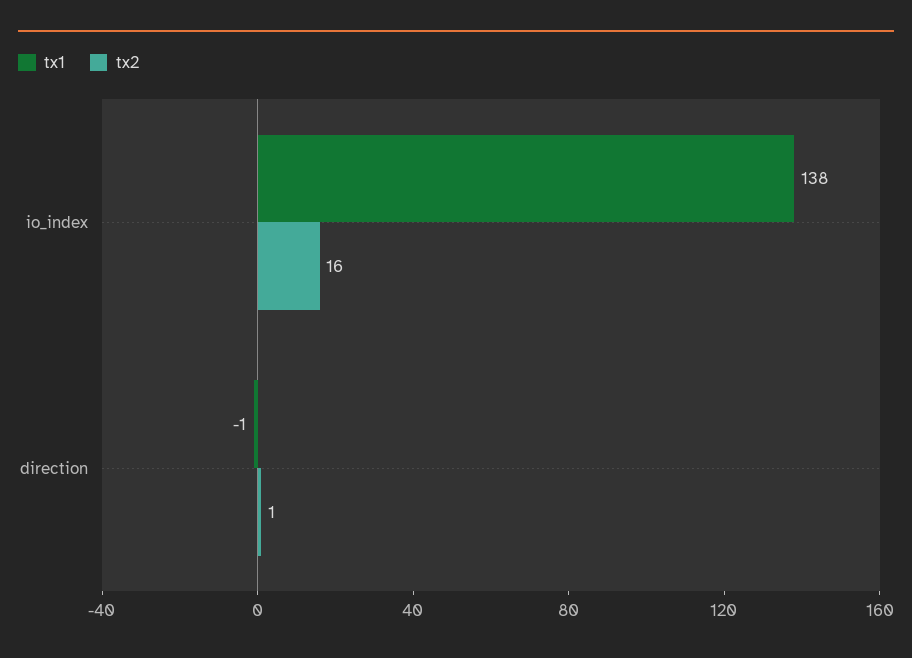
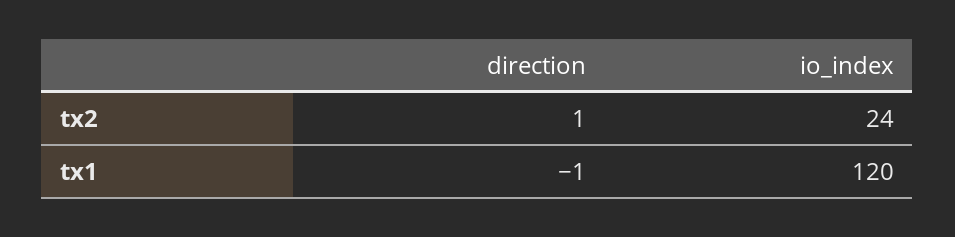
tx1, io_index: 138 -> 120
tx2, io_index: 16 -> 24

